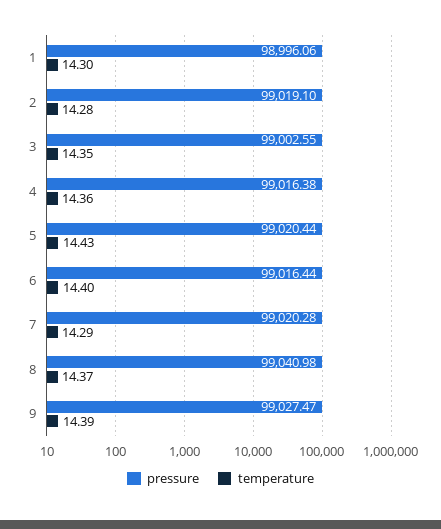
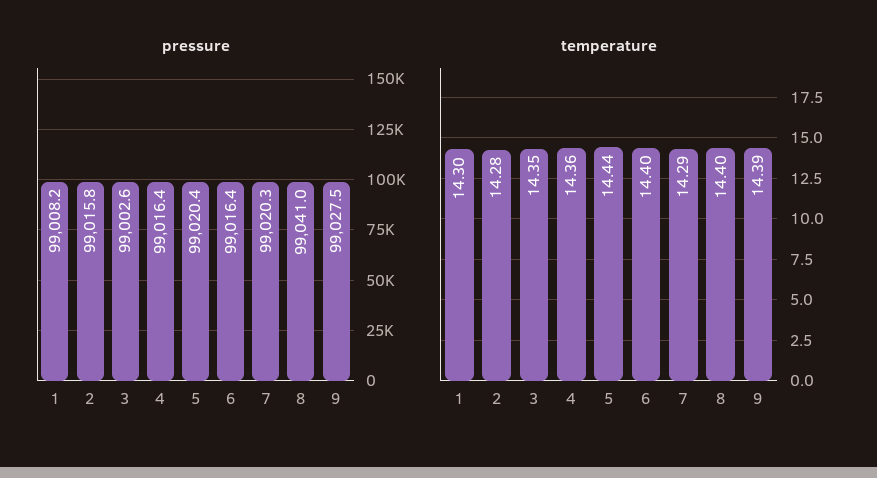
pressure, 1: 98996.06 -> 99008.2
pressure, 2: 99019.1 -> 99015.8
temperature, 5: 14.43 -> 14.44
temperature, 8: 14.37 -> 14.4

